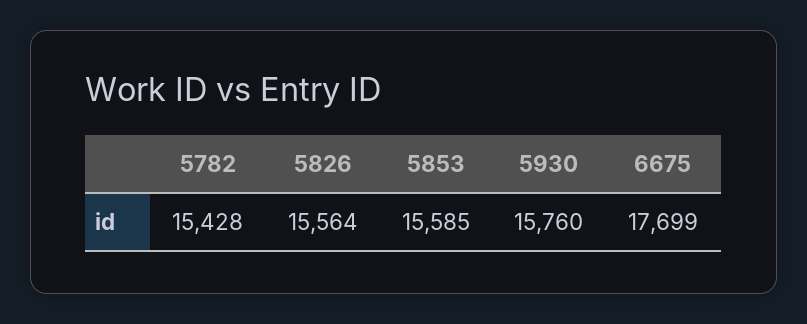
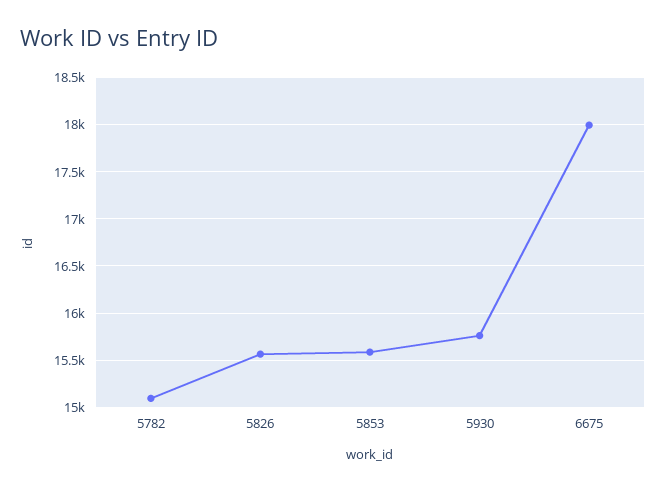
5782: 15428 -> 15100
6675: 17699 -> 18000

